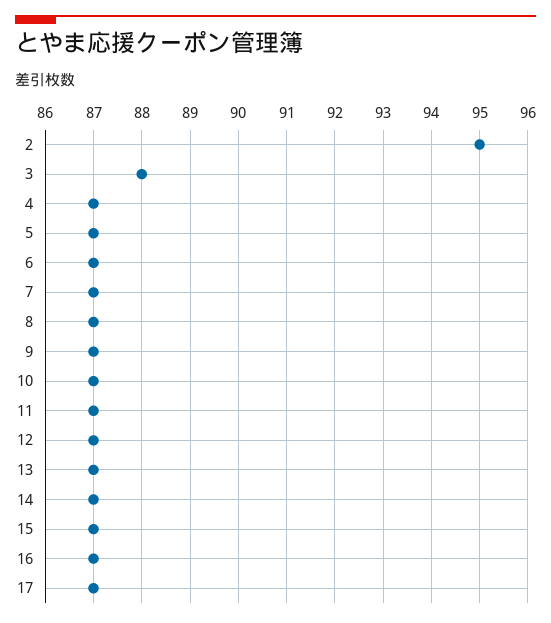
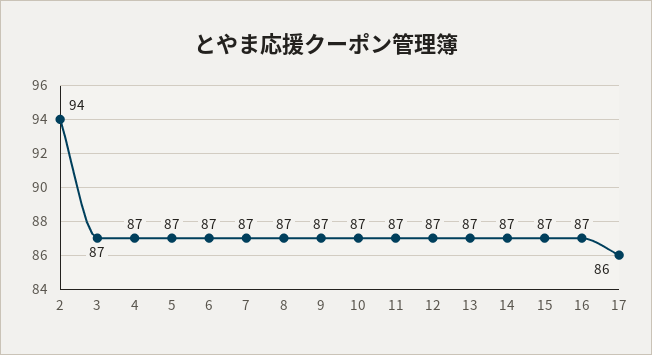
2: 95 -> 94
3: 88 -> 87
17: 87 -> 86

